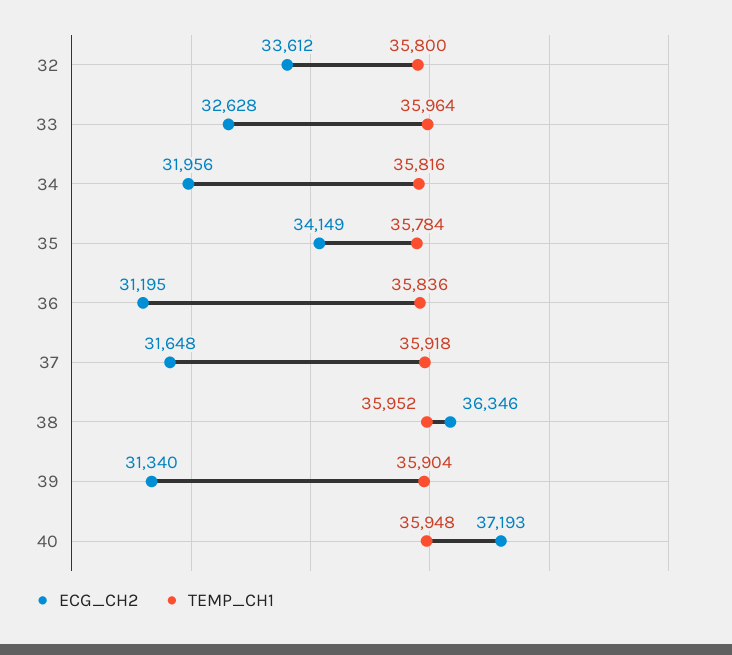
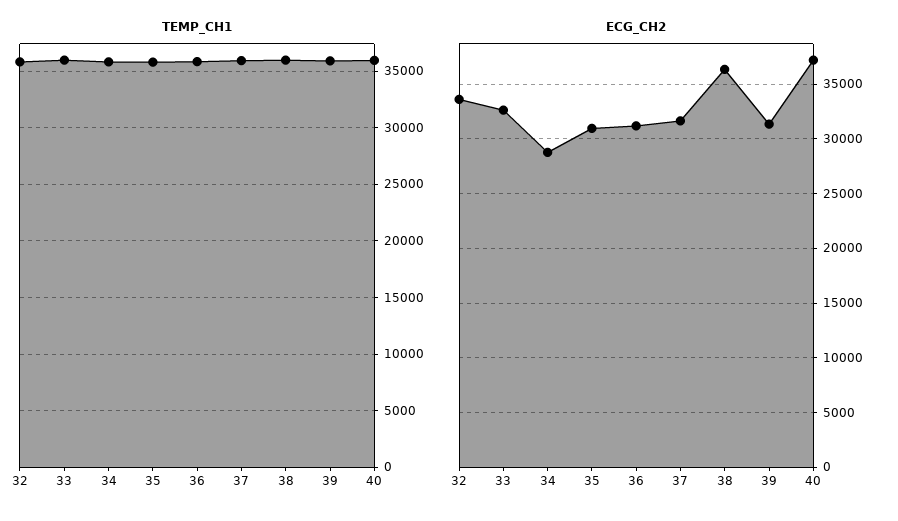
ECG_CH2, 34: 31956 -> 29000
ECG_CH2, 35: 34149 -> 31000

